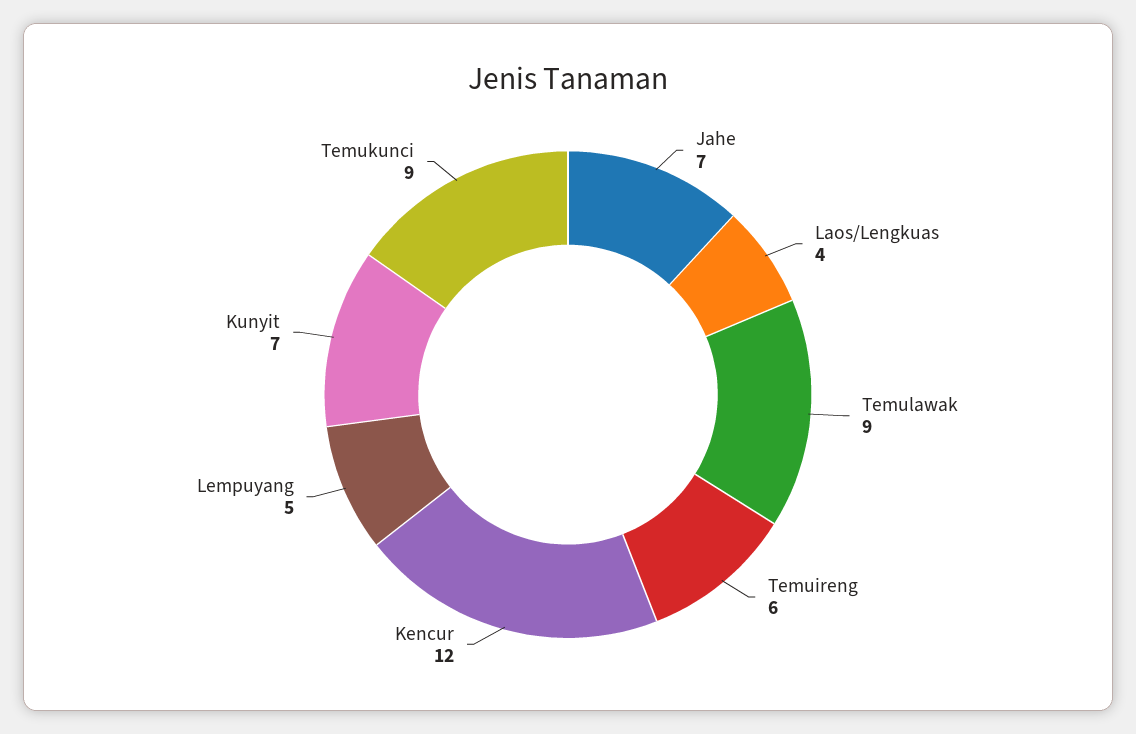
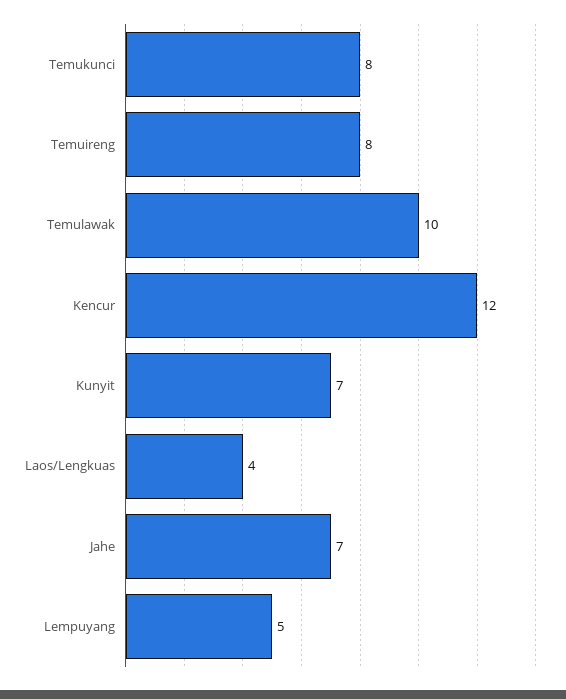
Temulawak: 9 -> 10
Temuireng: 6 -> 8
Temukunci: 9 -> 8

